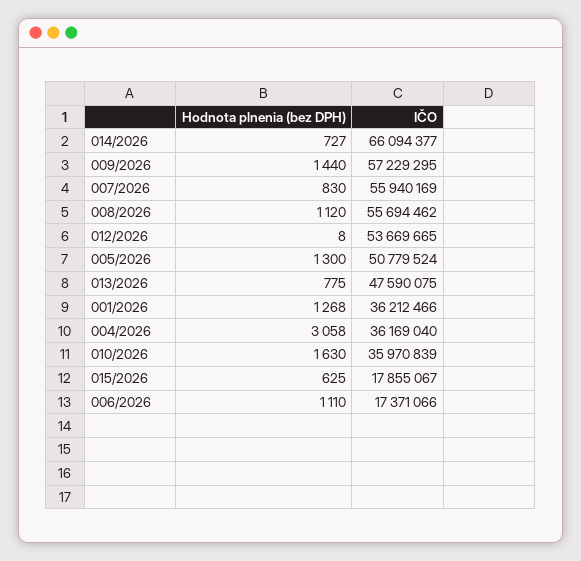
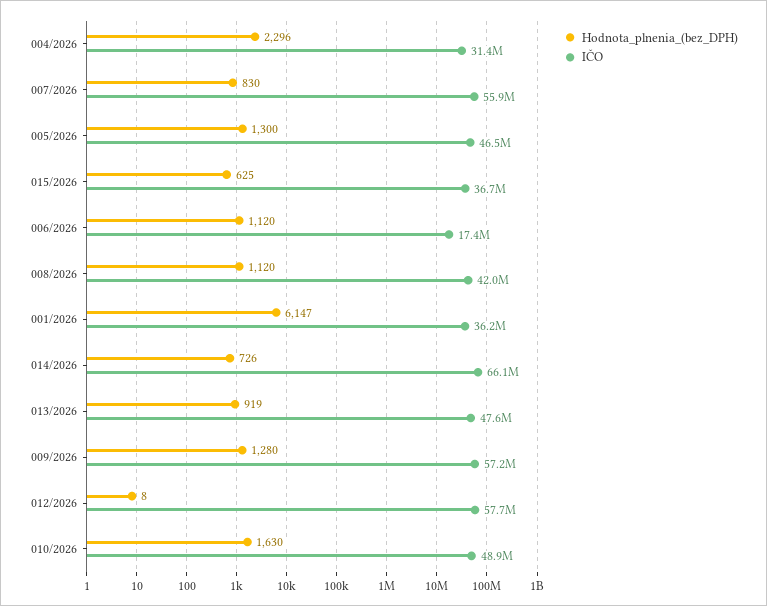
Hodnota plnenia (bez DPH), 014/2026: 727 -> 726
Hodnota plnenia (bez DPH), 009/2026: 1440 -> 1280
IČO, 008/2026: 55694462 -> 42000000
IČO, 012/2026: 53669665 -> 57700000
IČO, 005/2026: 50779524 -> 46500000
Hodnota plnenia (bez DPH), 013/2026: 775 -> 919
Hodnota plnenia (bez DPH), 001/2026: 1268 -> 6147
Hodnota plnenia (bez DPH), 004/2026: 3058 -> 2296
IČO, 004/2026: 36169040 -> 31400000
IČO, 010/2026: 35970839 -> 48900000
IČO, 015/2026: 17855067 -> 36700000
Hodnota plnenia (bez DPH), 006/2026: 1110 -> 1120

